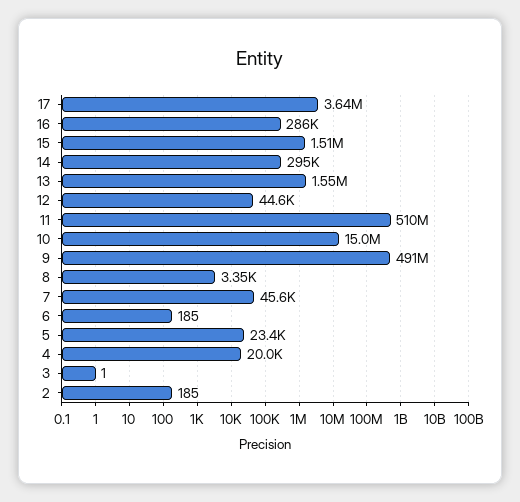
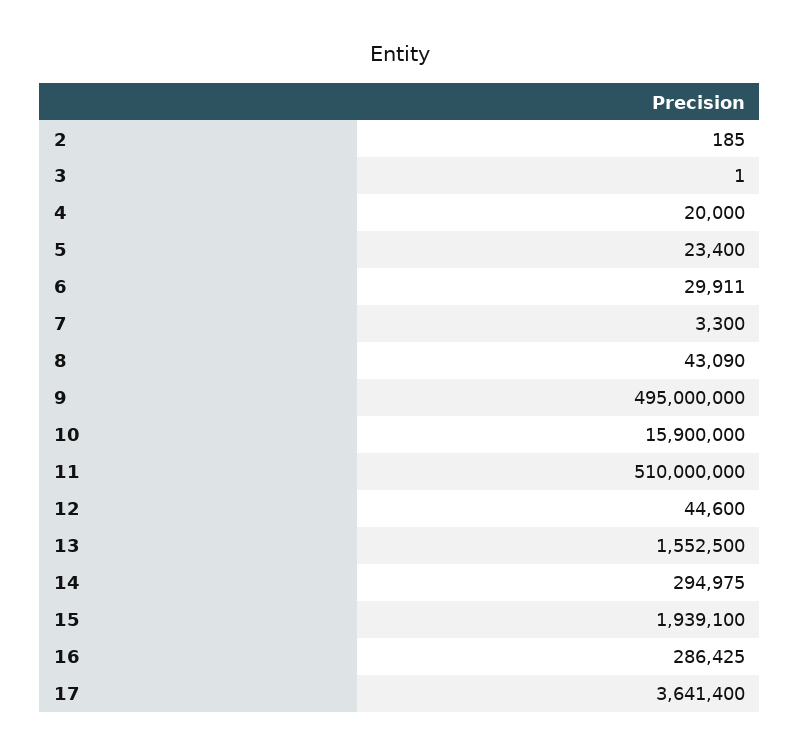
15: 1510000 -> 1939100
10: 15000000 -> 15900000
9: 491000000 -> 495000000
8: 3350 -> 43090
7: 45600 -> 3300
6: 185 -> 29911

